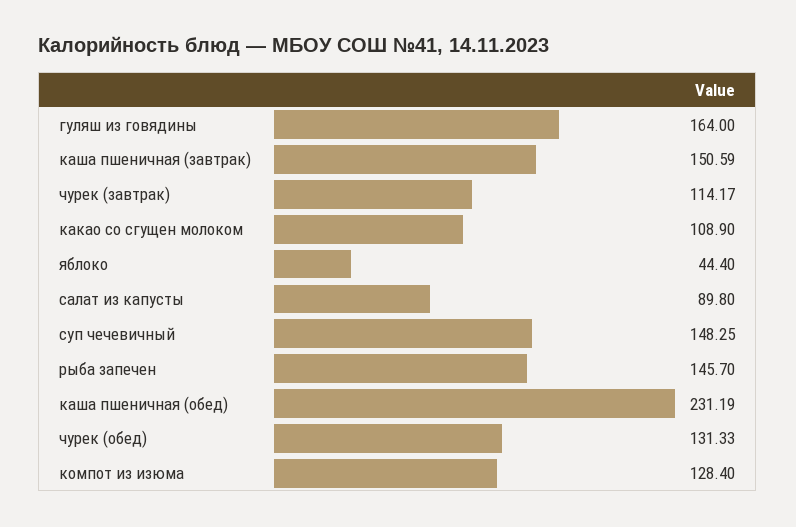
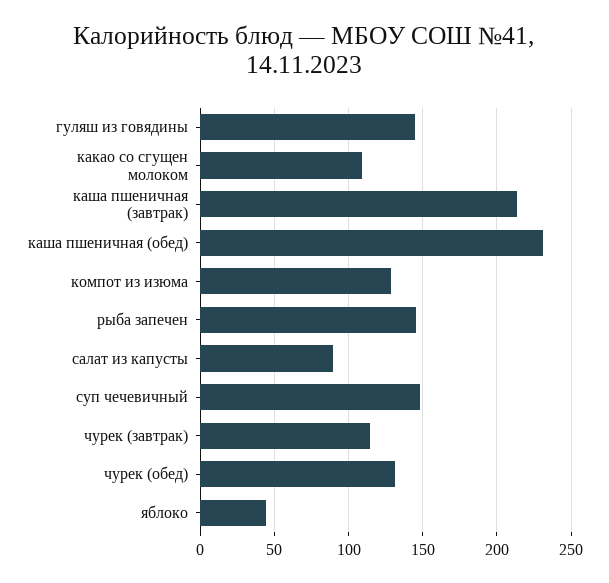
гуляш из говядины: 164 -> 145
каша пшеничная (завтрак): 150.59 -> 215

